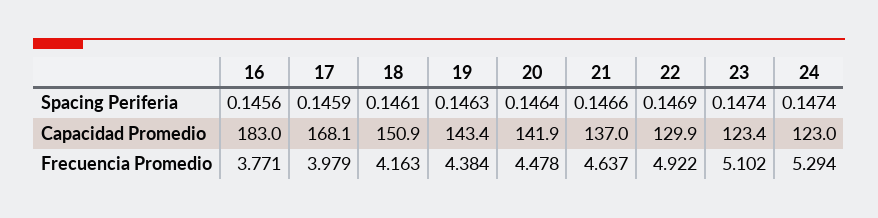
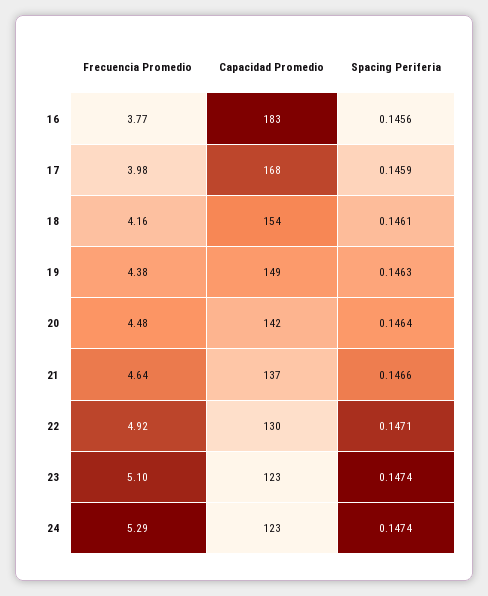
22, Spacing Periferia: 0.1469 -> 0.1471
18, Capacidad Promedio: 150.9 -> 154
19, Capacidad Promedio: 143.4 -> 149

